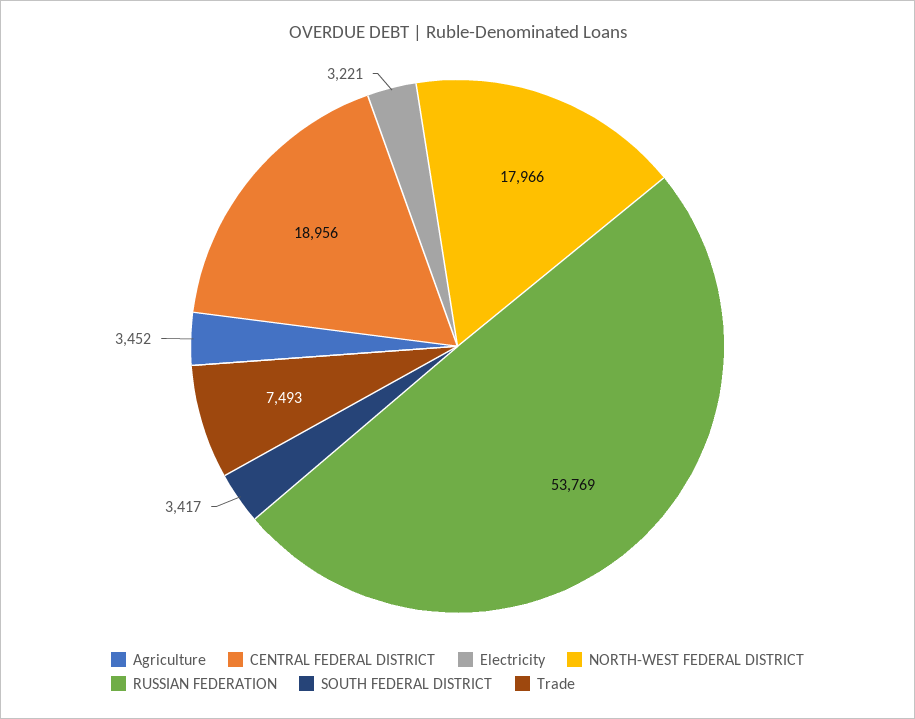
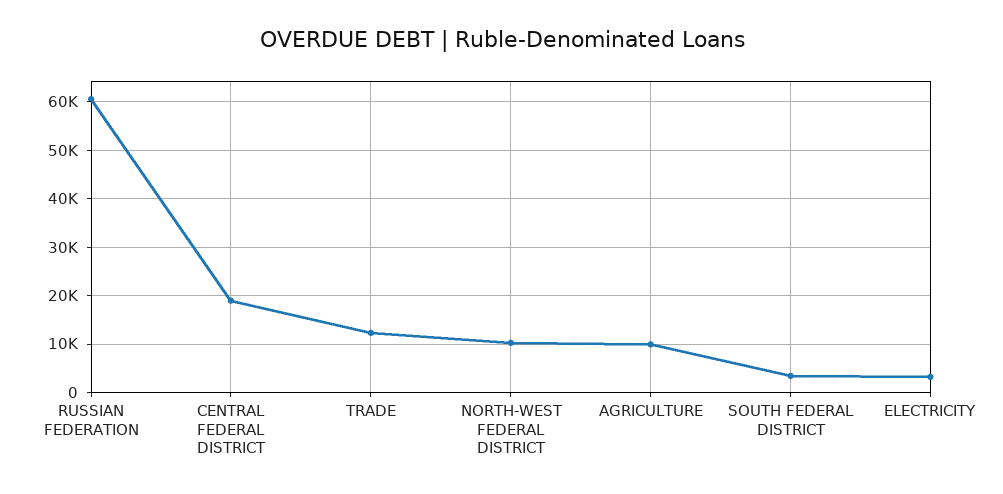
Agriculture: 3452 -> 10000
NORTH-WEST FEDERAL DISTRICT: 17966 -> 10000
RUSSIAN FEDERATION: 53769 -> 60000
Trade: 7493 -> 12000

